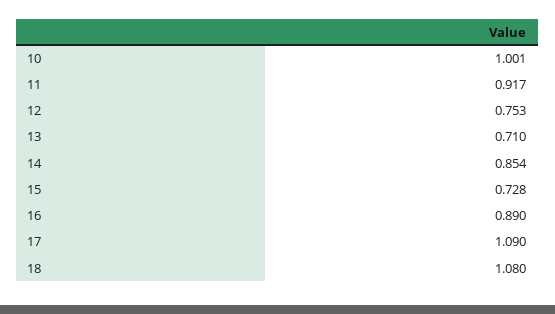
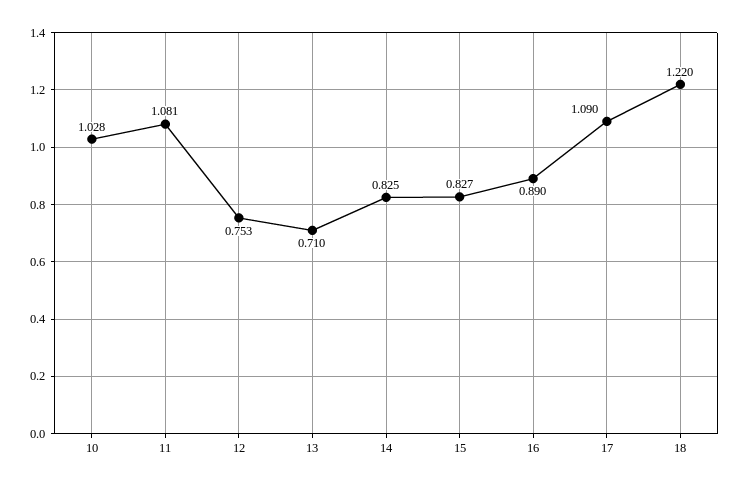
10: 1.001 -> 1.028
11: 0.917 -> 1.081
14: 0.854 -> 0.825
15: 0.728 -> 0.827
18: 1.08 -> 1.22

